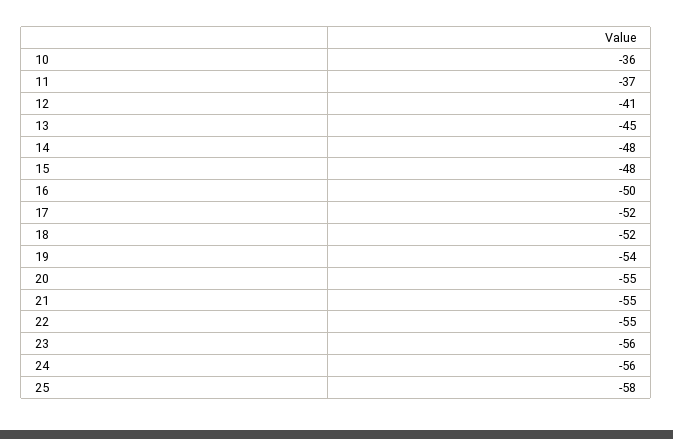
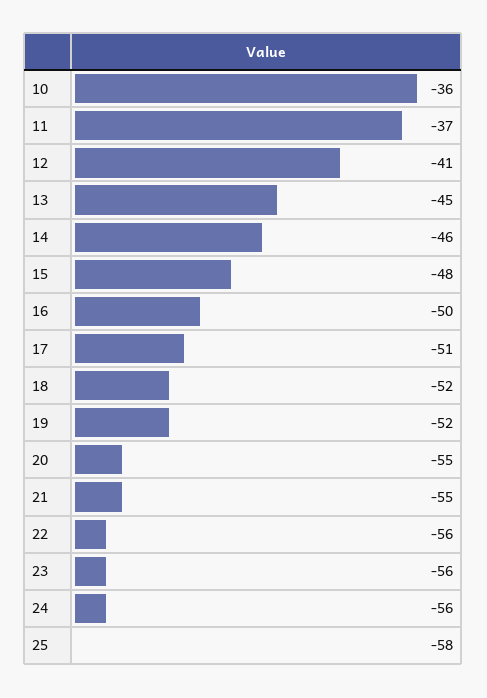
14: -48 -> -46
17: -52 -> -51
19: -54 -> -52
22: -55 -> -56

